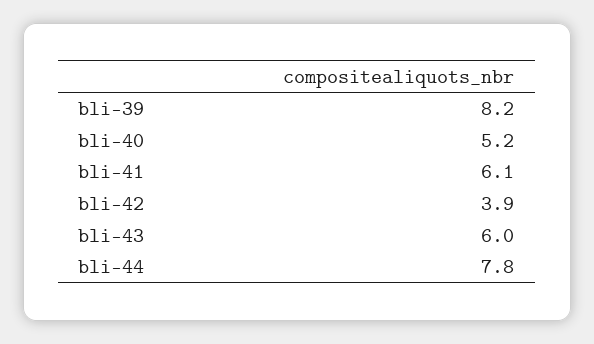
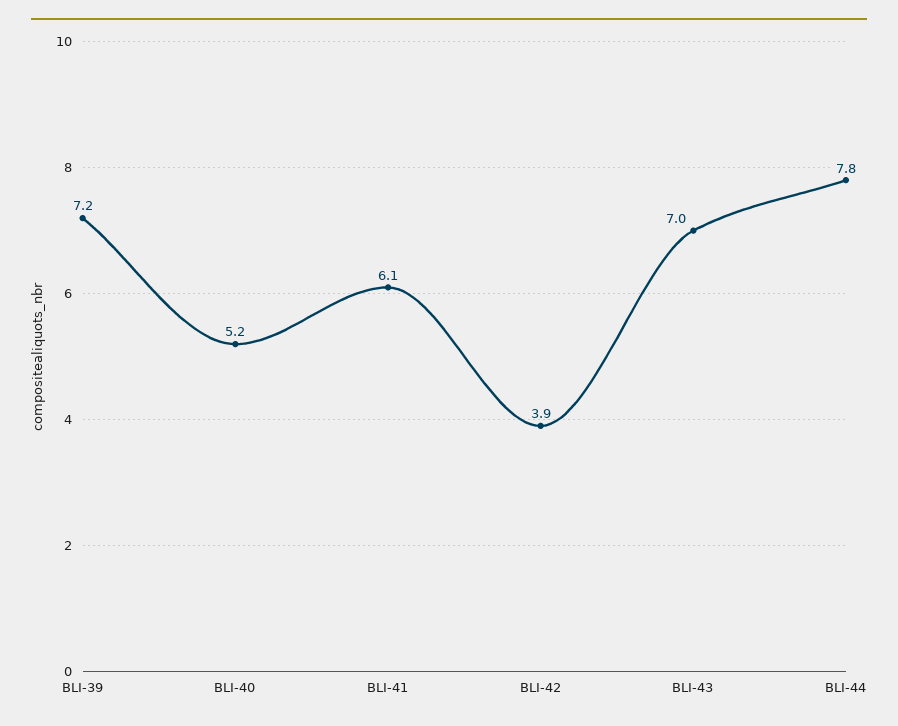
bli-39: 8.2 -> 7.2
bli-43: 6 -> 7

